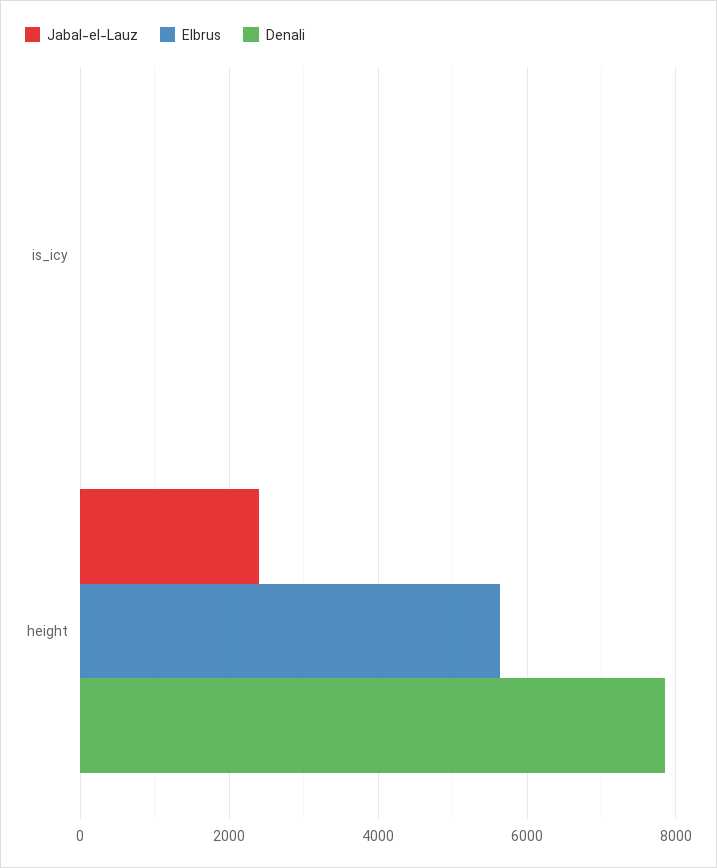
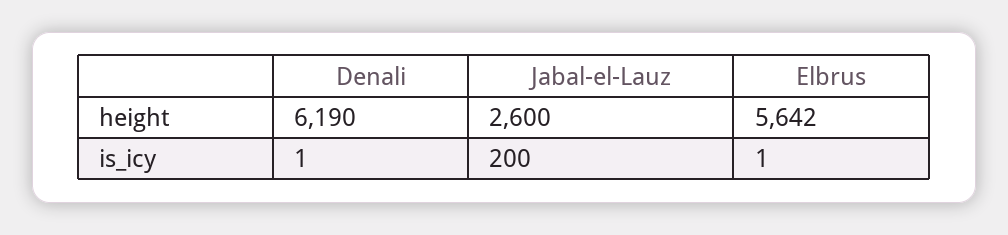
Jabal-el-Lauz, is_icy: 0 -> 200
Jabal-el-Lauz, height: 2400 -> 2600
Denali, height: 7800 -> 6190

